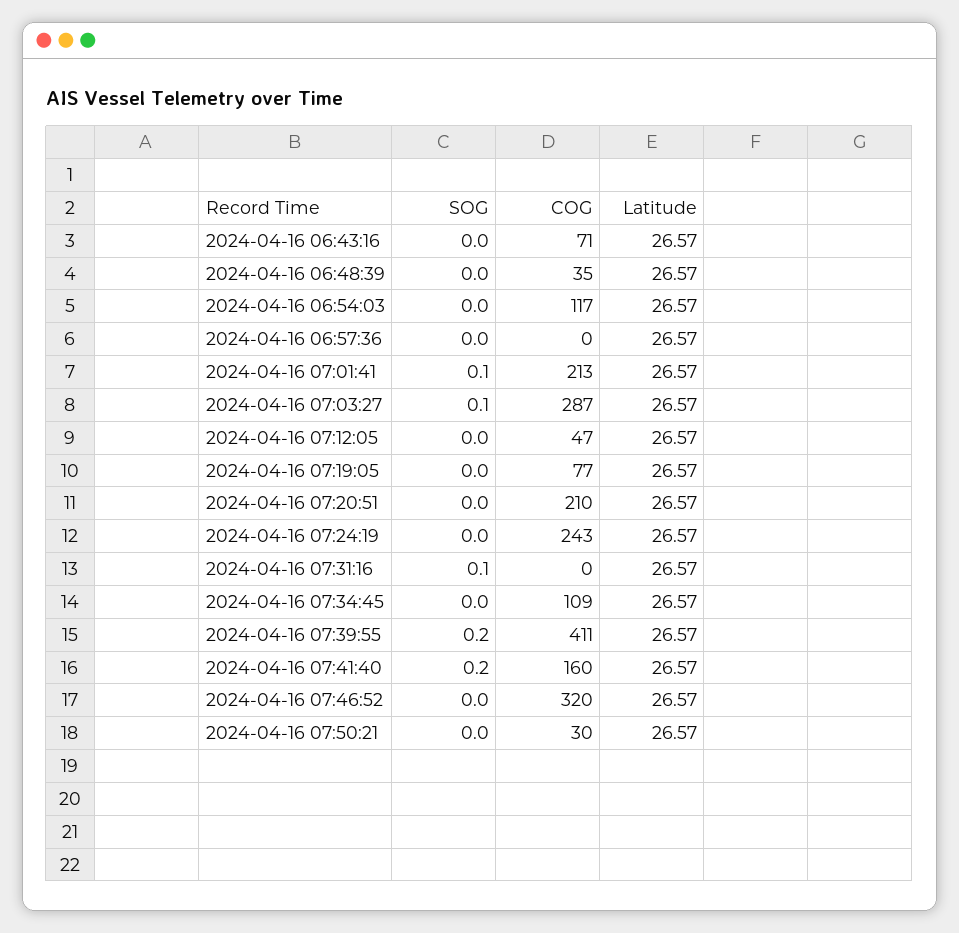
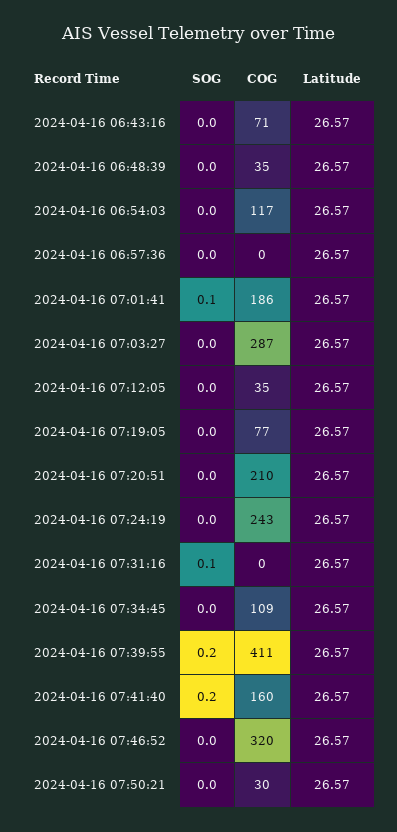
COG, 2024-04-16 07:01:41: 213 -> 186
SOG, 2024-04-16 07:03:27: 0.1 -> 0
COG, 2024-04-16 07:12:05: 47 -> 35

